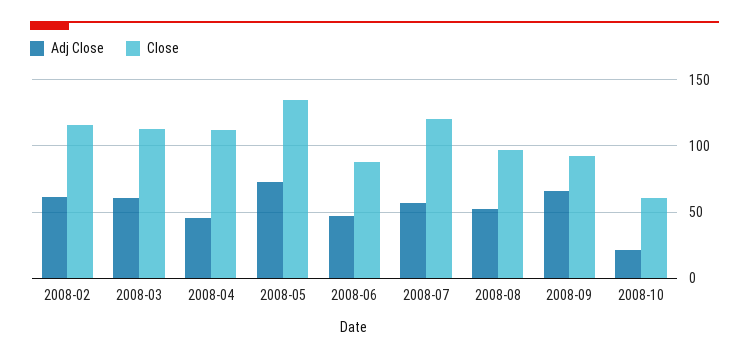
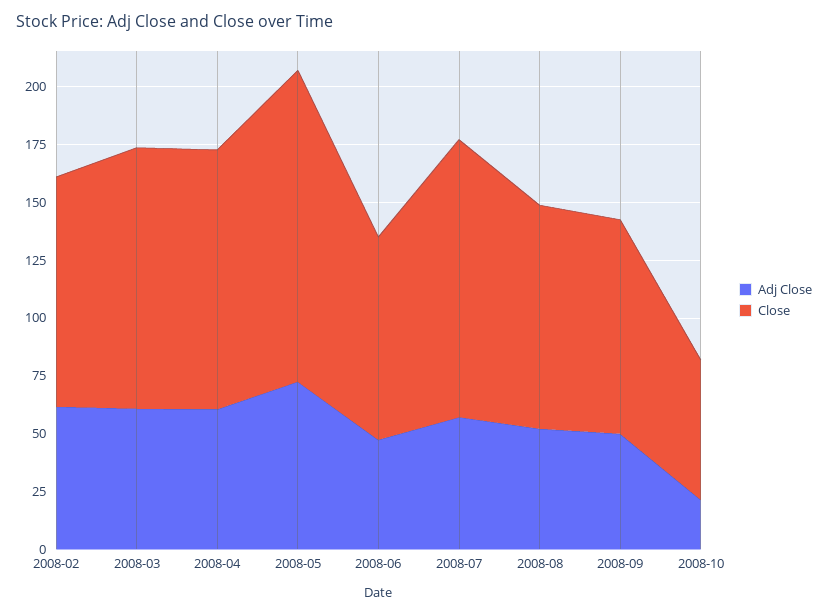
Close, 2008-02: 115 -> 100
Adj Close, 2008-04: 45 -> 60
Adj Close, 2008-09: 65 -> 50

